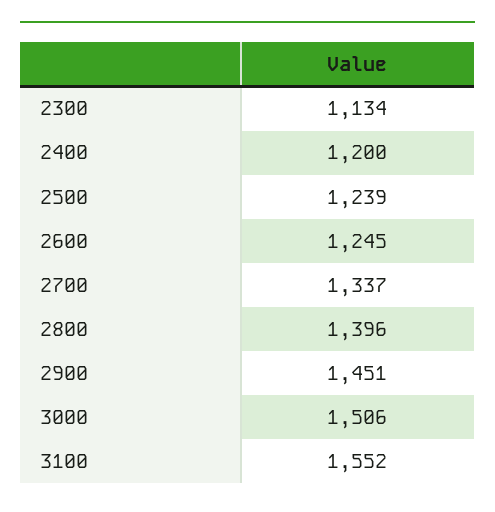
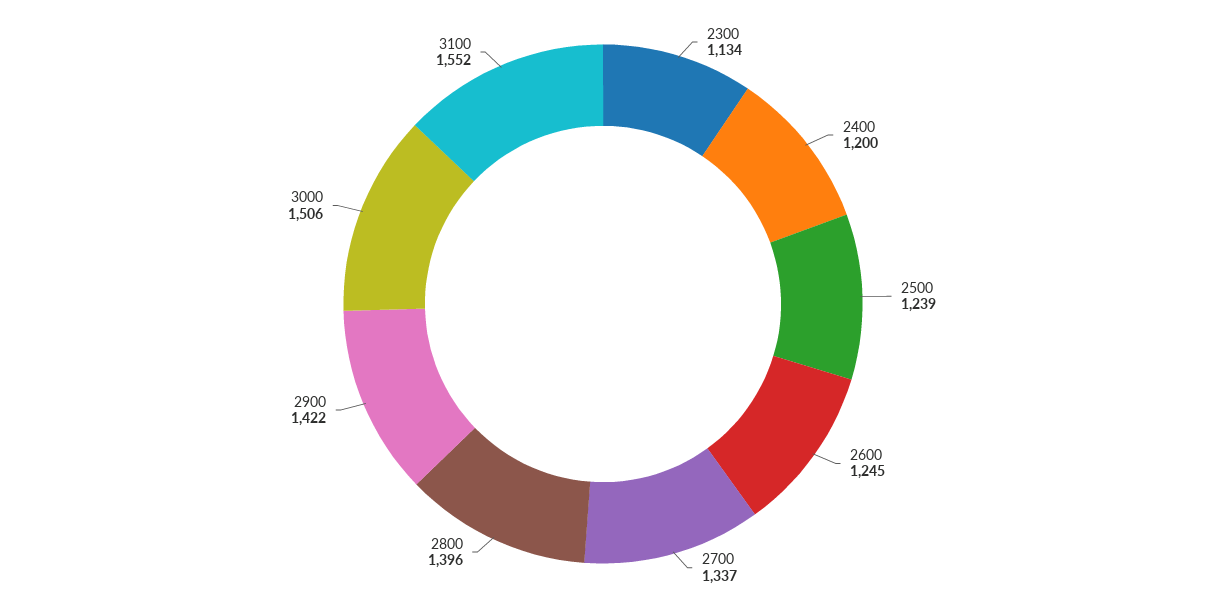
2900: 1451 -> 1422

